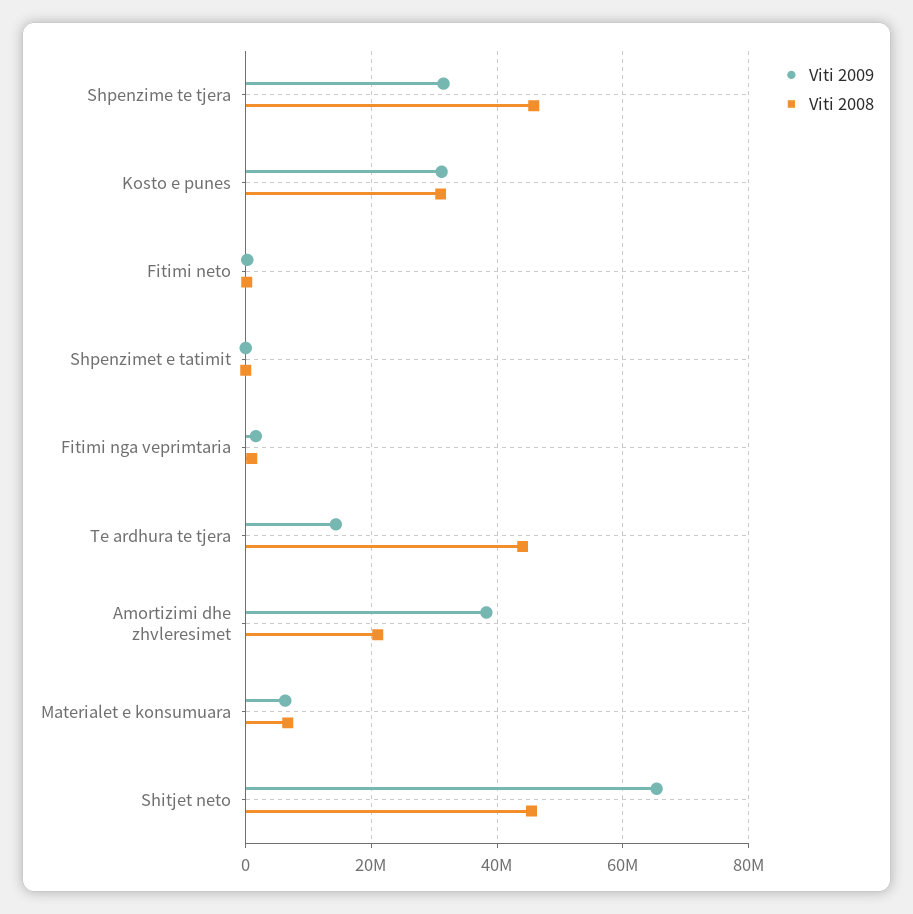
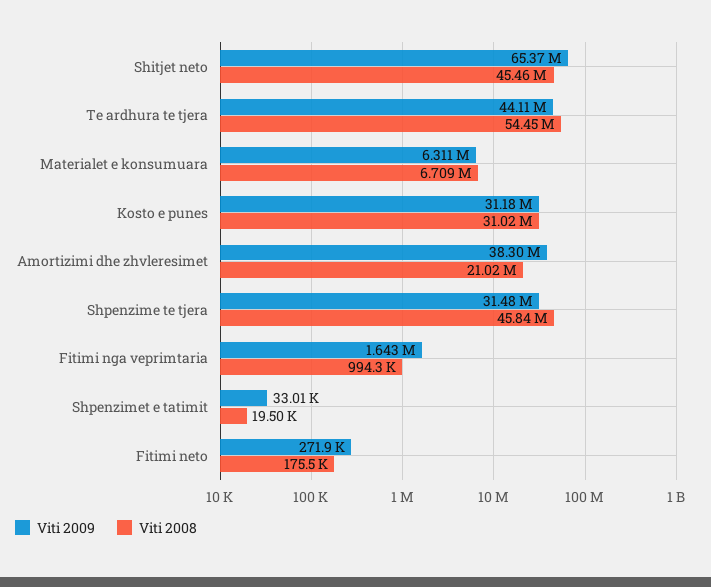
Viti 2009, Te ardhura te tjera: 14000000 -> 44110000
Viti 2008, Te ardhura te tjera: 44000000 -> 54450000

